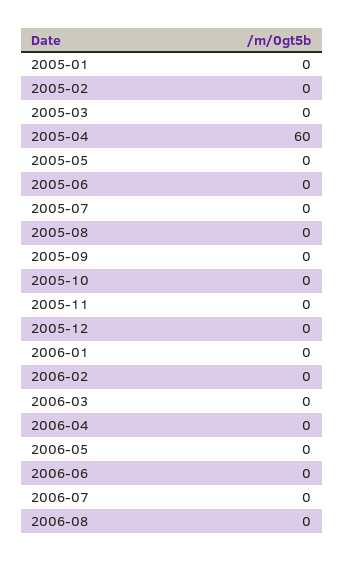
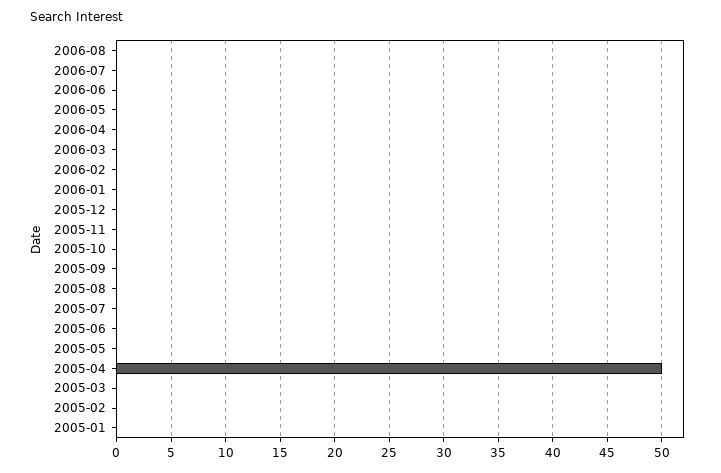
2005-04: 60 -> 50

